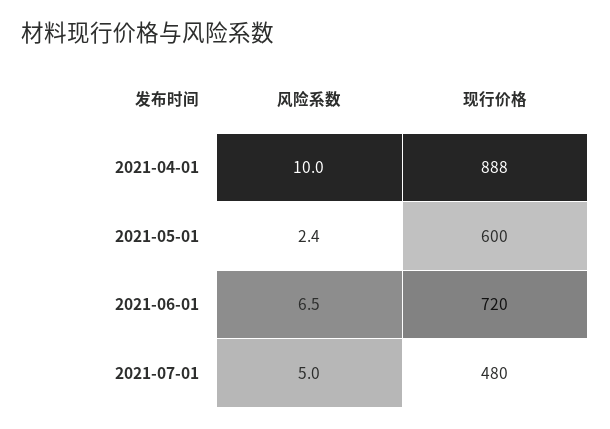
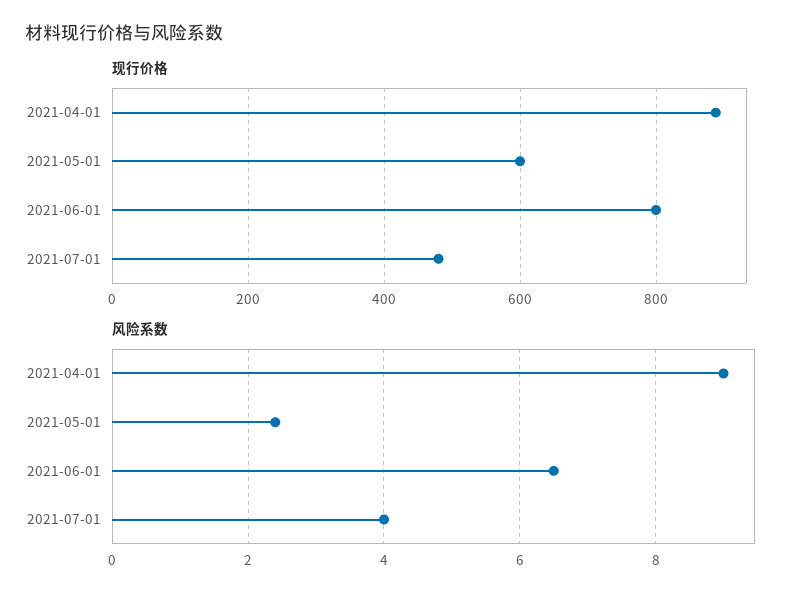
风险系数, 2021-04-01: 10 -> 9
现行价格, 2021-06-01: 720 -> 800
风险系数, 2021-07-01: 5 -> 4

